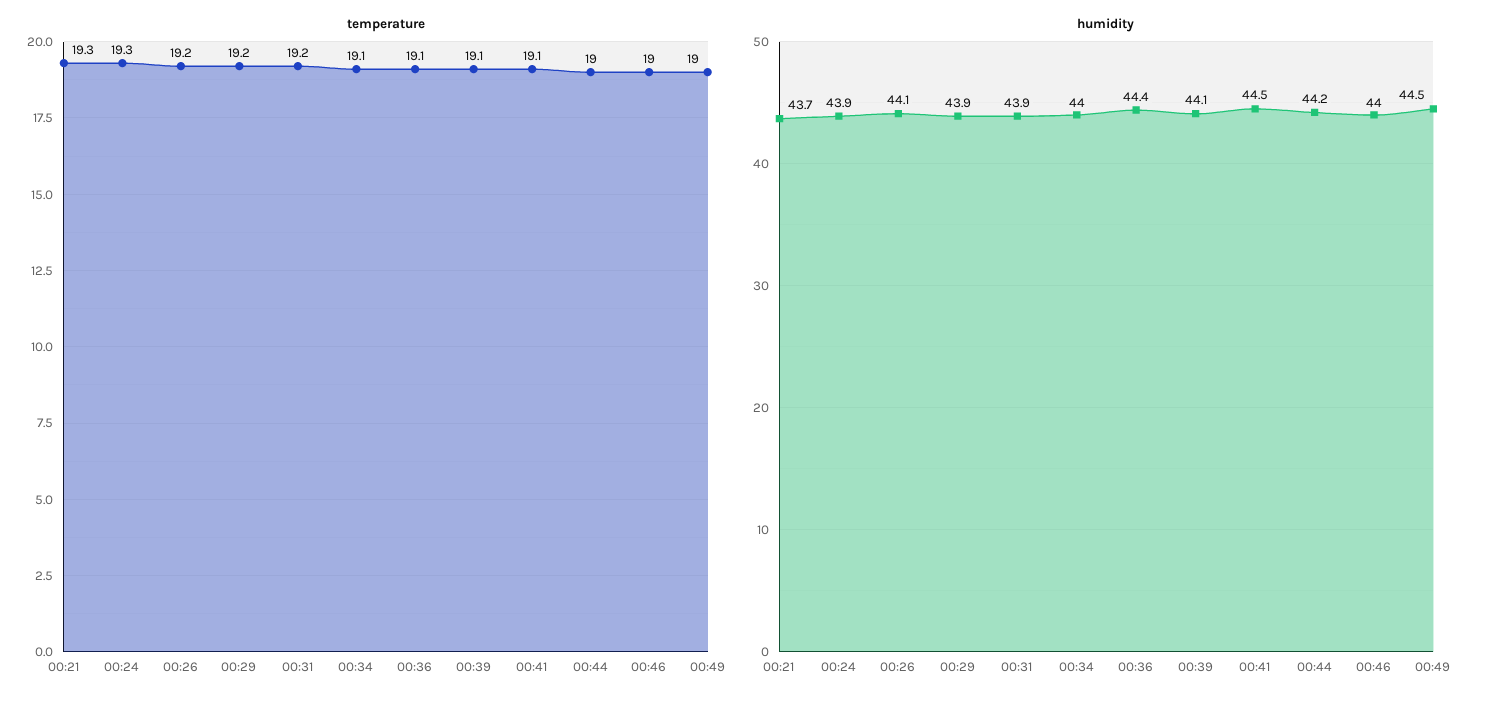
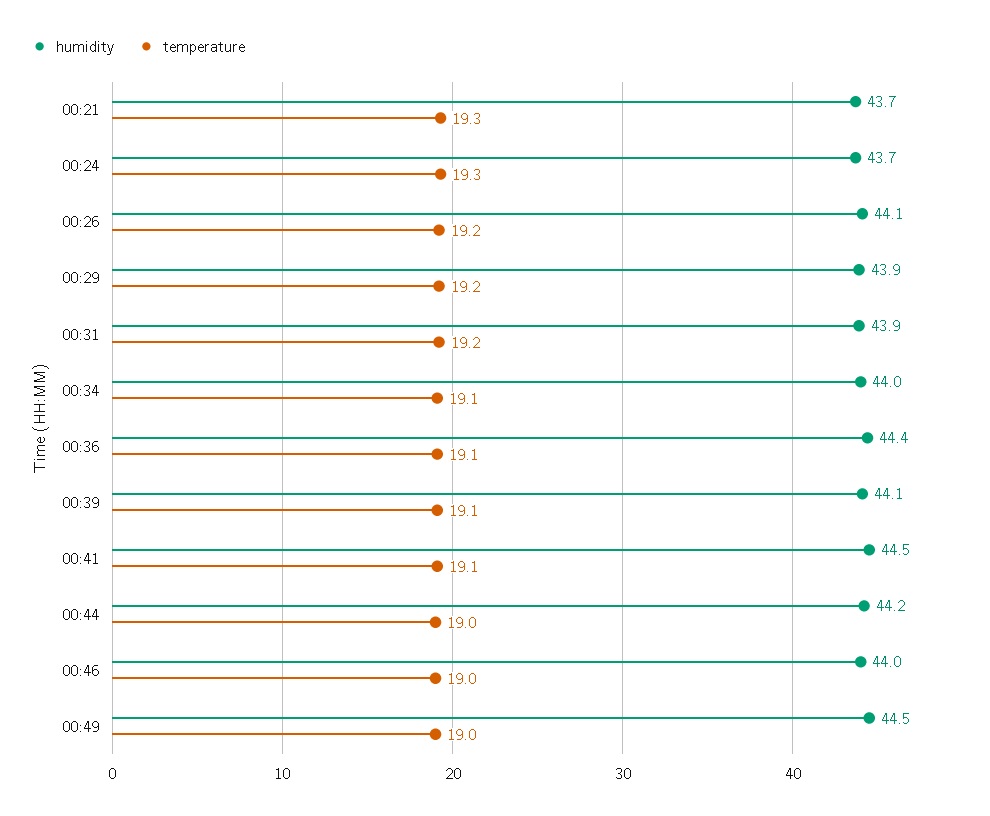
humidity, 00:24: 43.9 -> 43.7

